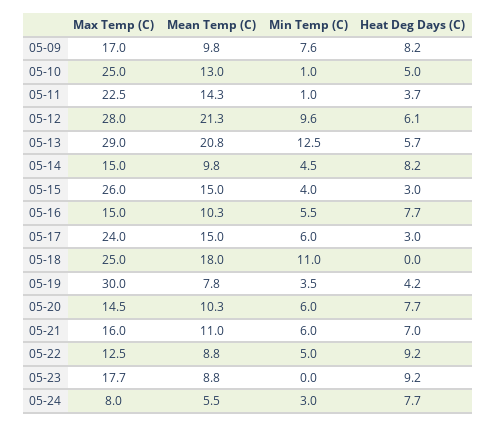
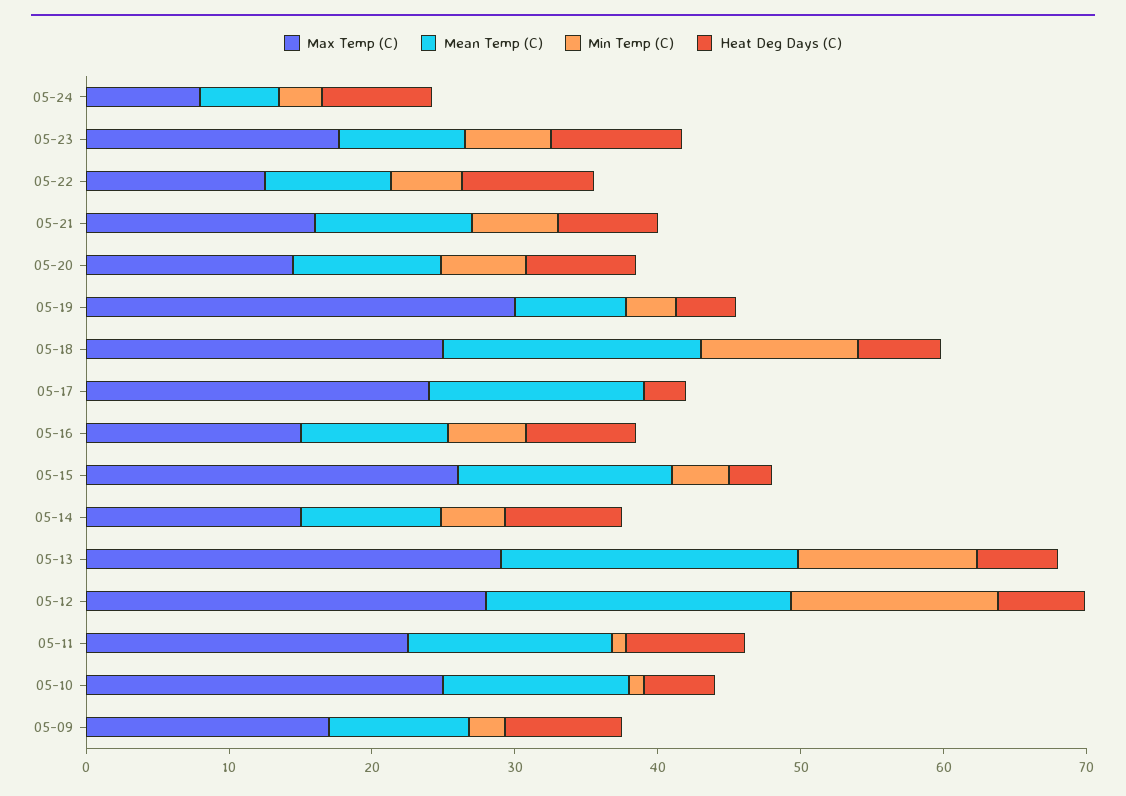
Min Temp (C), 05-09: 7.6 -> 2
Heat Deg Days (C), 05-11: 3.7 -> 8
Min Temp (C), 05-12: 9.6 -> 14
Min Temp (C), 05-17: 6 -> 0
Heat Deg Days (C), 05-18: 0 -> 6
Min Temp (C), 05-23: 0 -> 6

